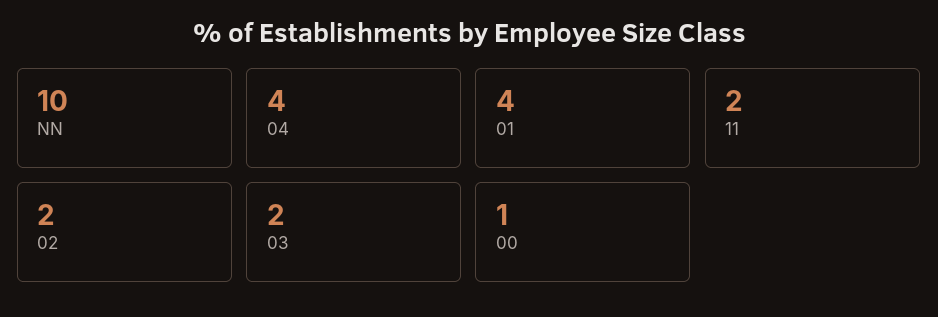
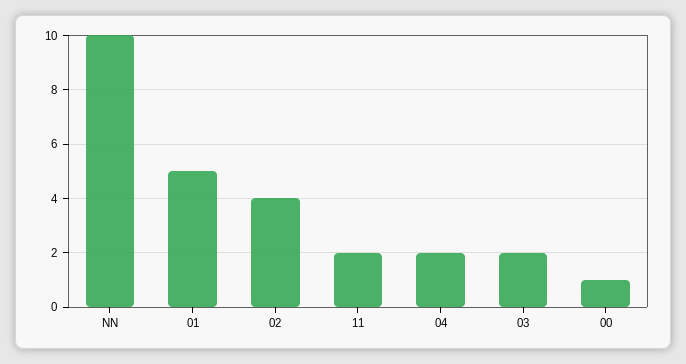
04: 4 -> 2
01: 4 -> 5
02: 2 -> 4

